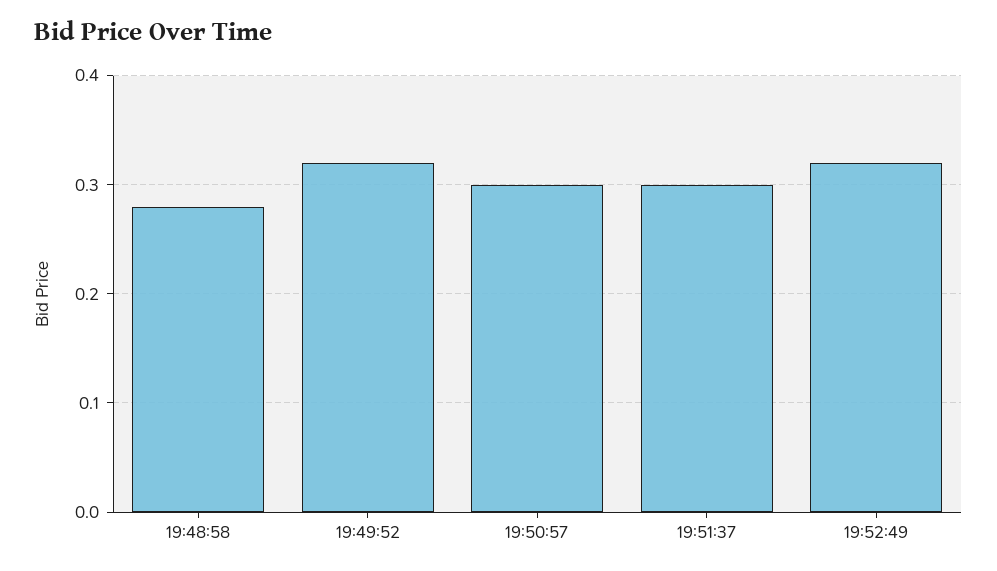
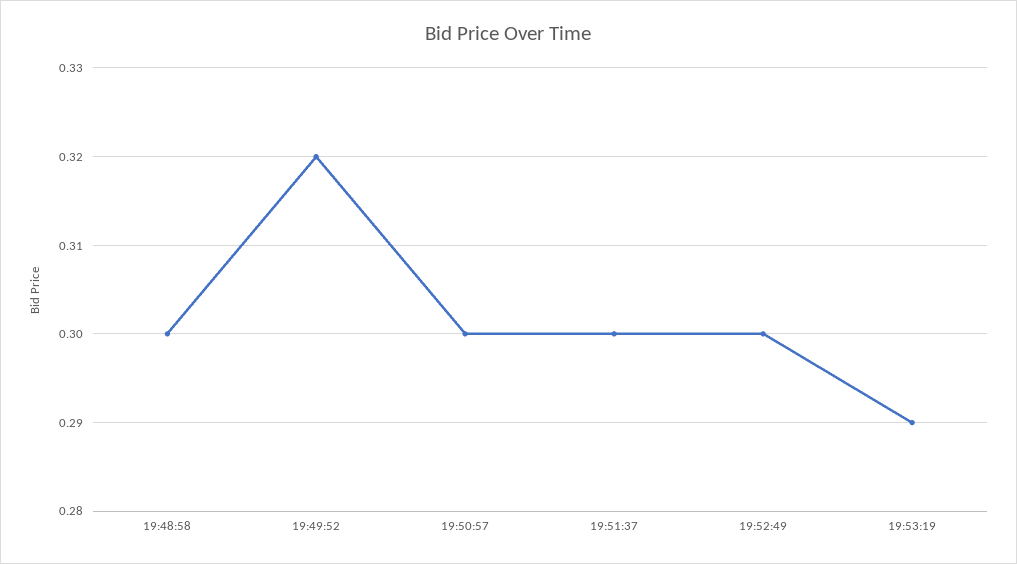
19:48:58: 0.28 -> 0.3
19:52:49: 0.32 -> 0.3
19:53:19: none -> 0.29

